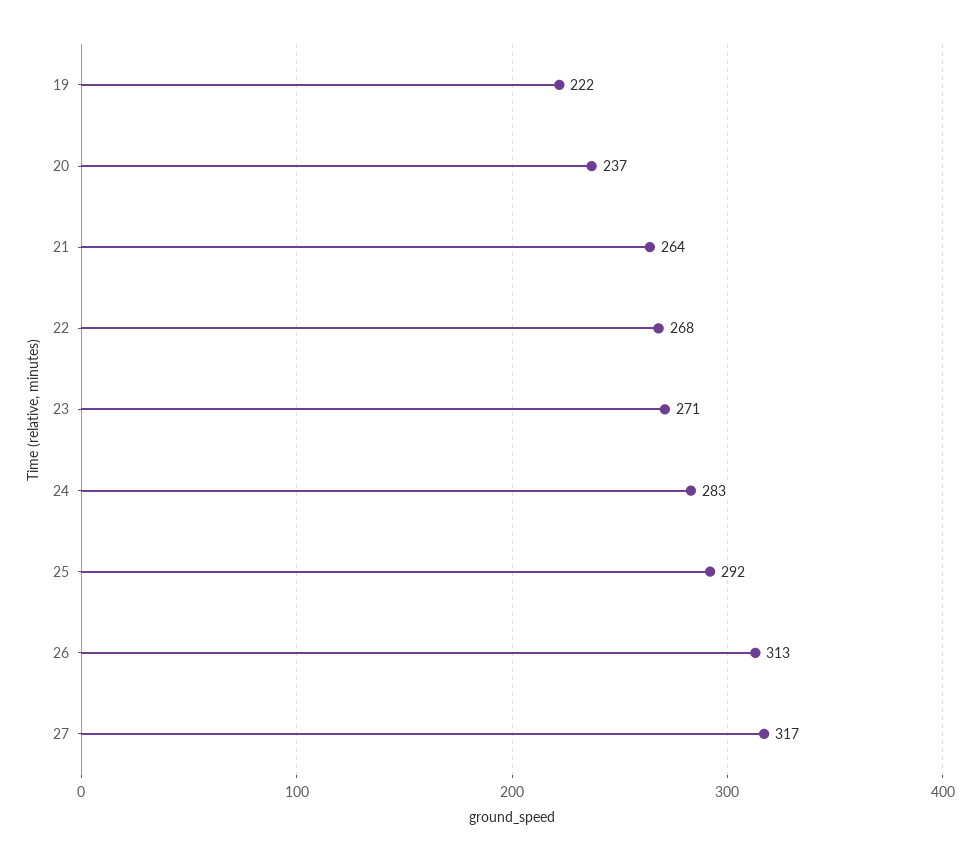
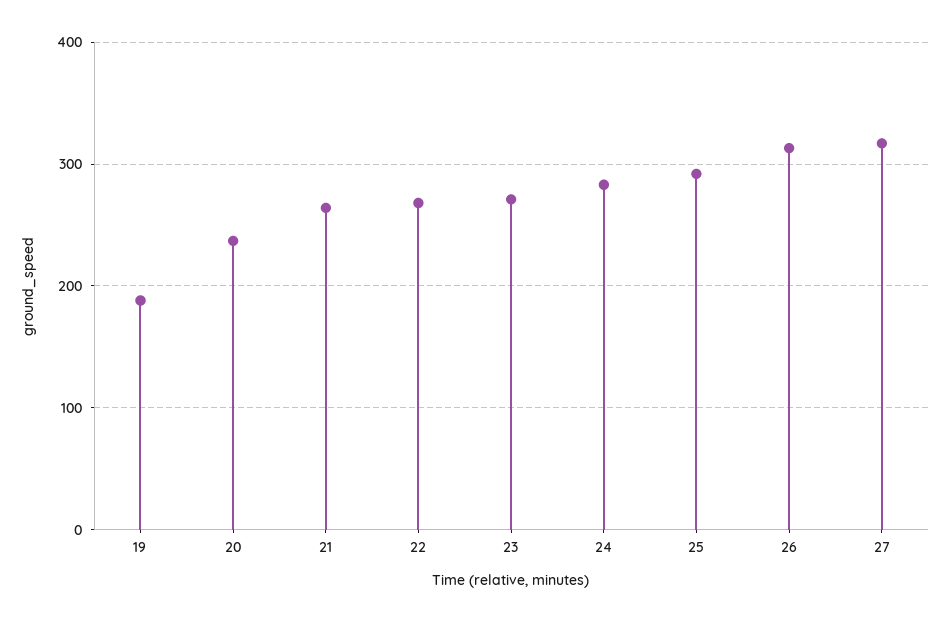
19: 222 -> 190

